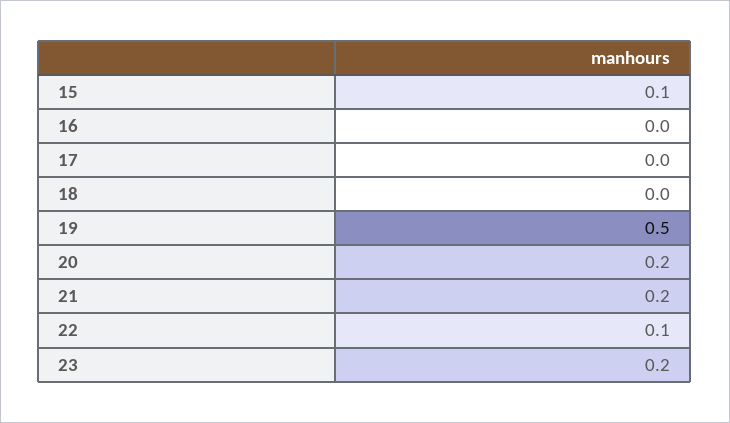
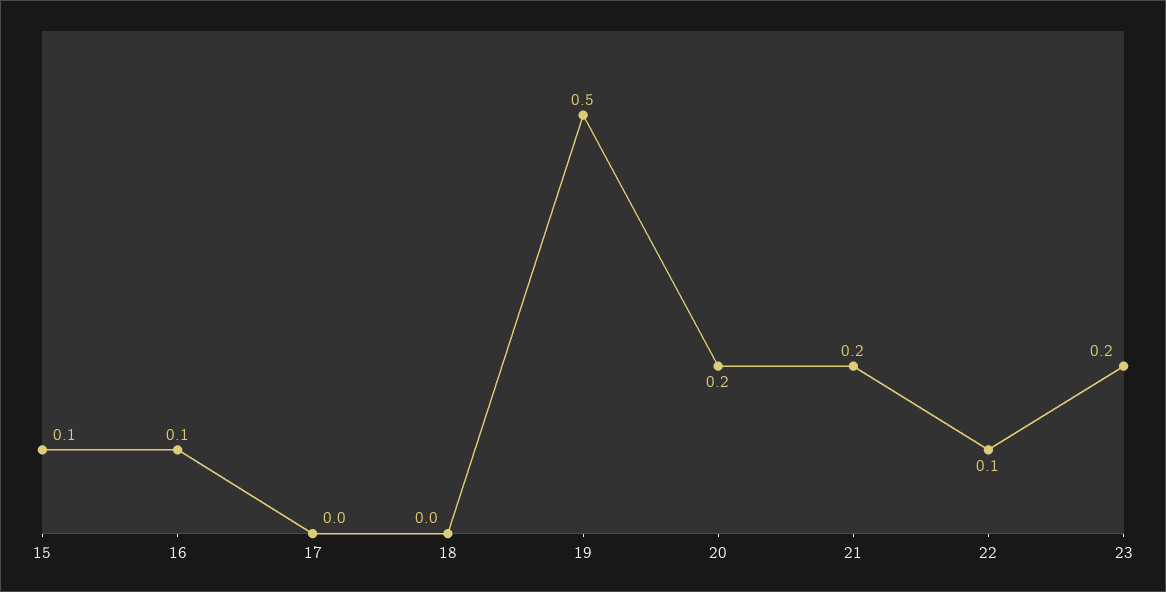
16: 0 -> 0.1

